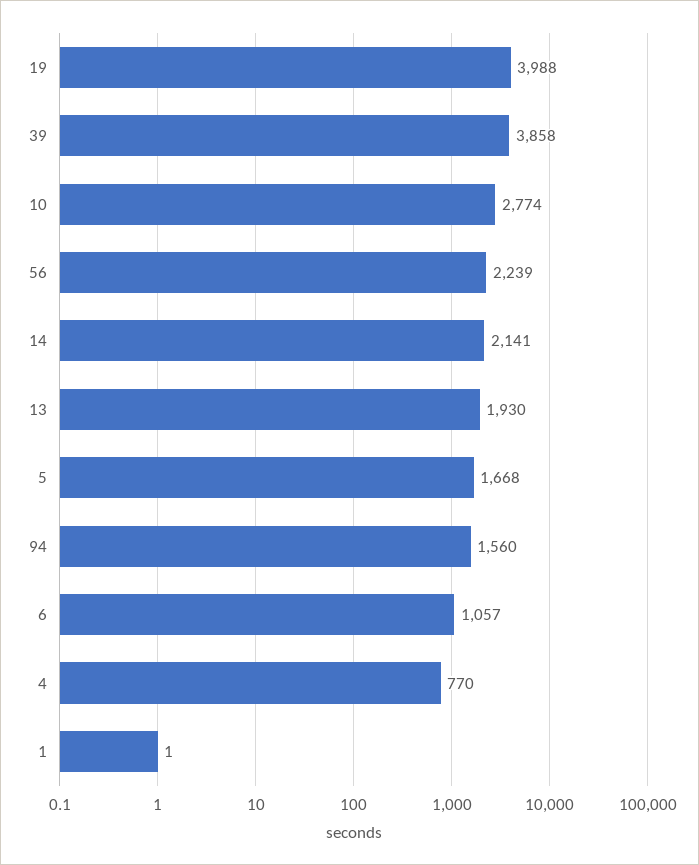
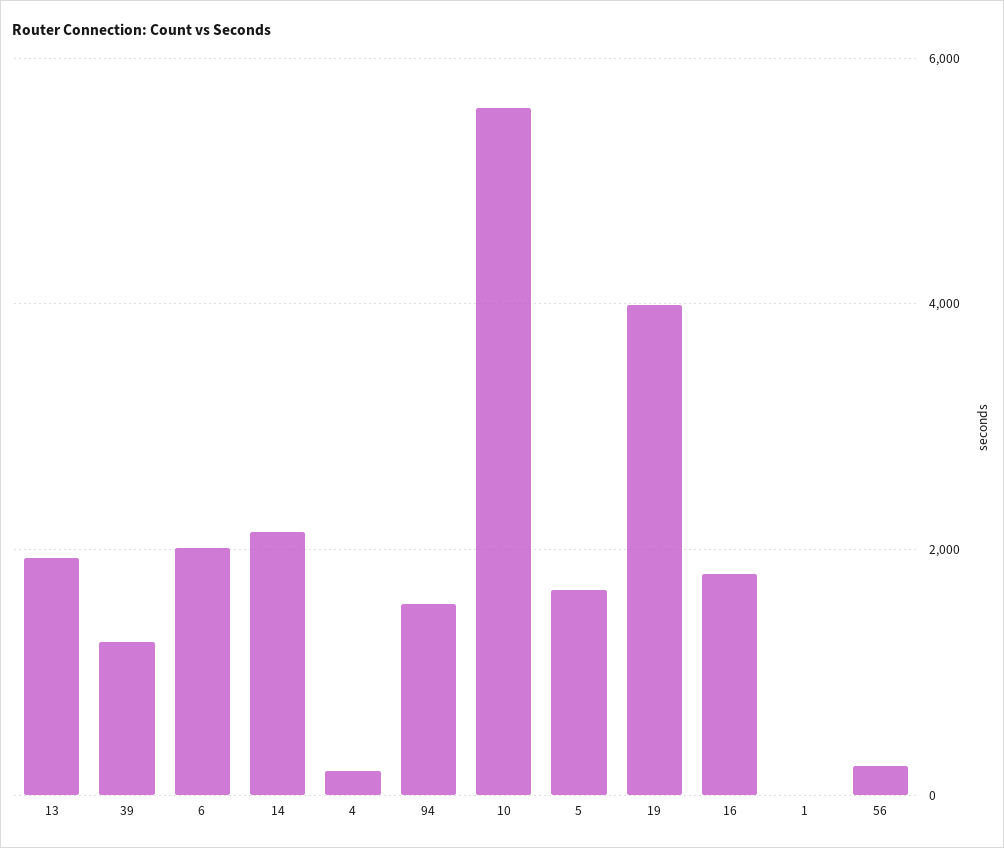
39: 3858 -> 1200
10: 2774 -> 5600
56: 2239 -> 200
6: 1057 -> 2000
4: 770 -> 200
16: none -> 1800

